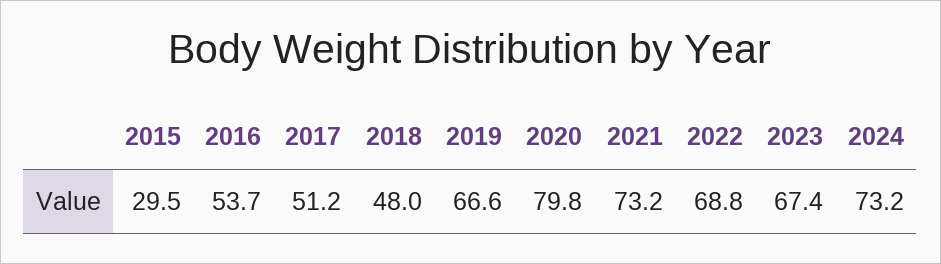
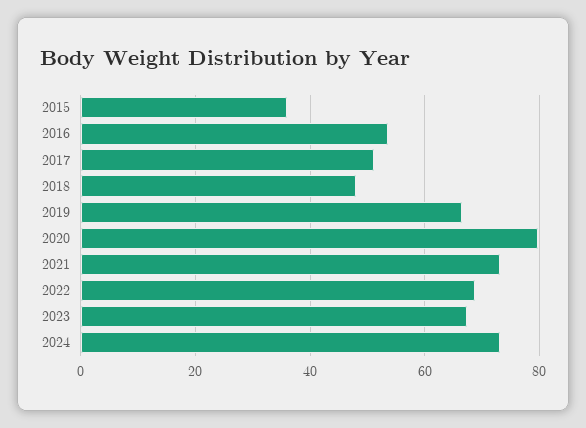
2015: 29.5 -> 36

